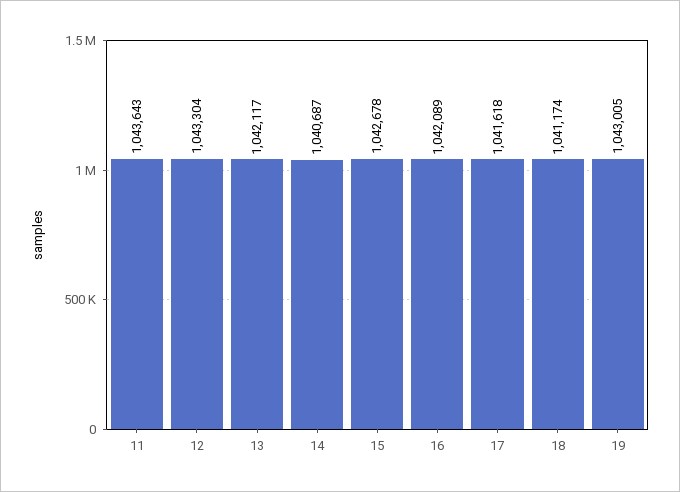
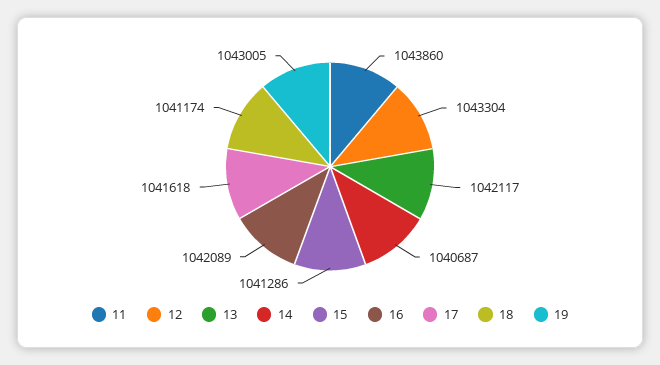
11: 1043643 -> 1043860
15: 1042678 -> 1041286

